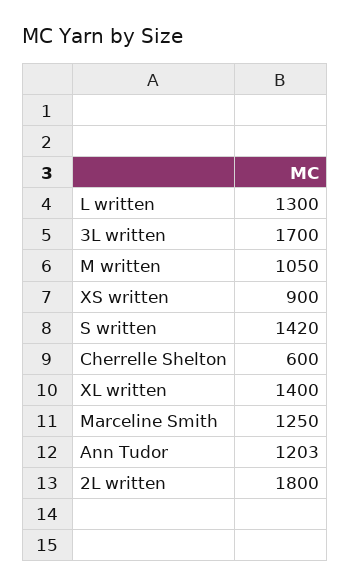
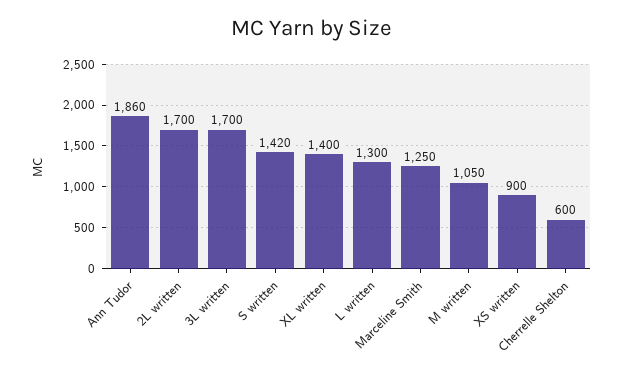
Ann Tudor: 1203 -> 1860
2L written: 1800 -> 1700

